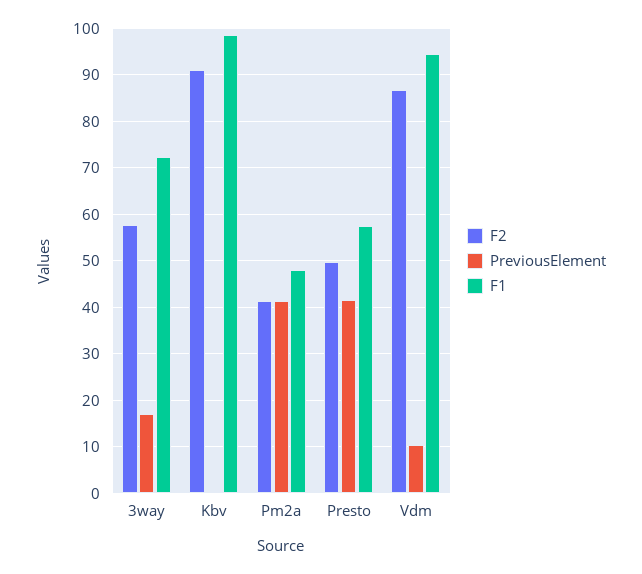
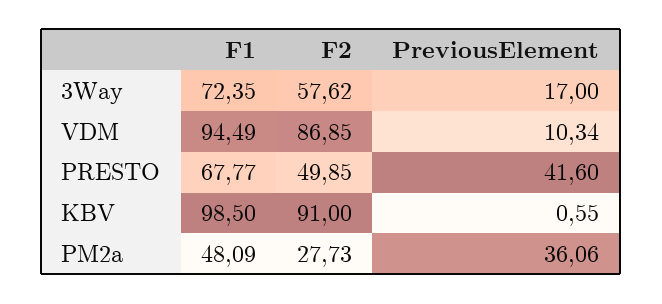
F2, Pm2a: 42 -> 27.73
PreviousElement, Pm2a: 42 -> 36.06
F1, Presto: 58 -> 67.77

